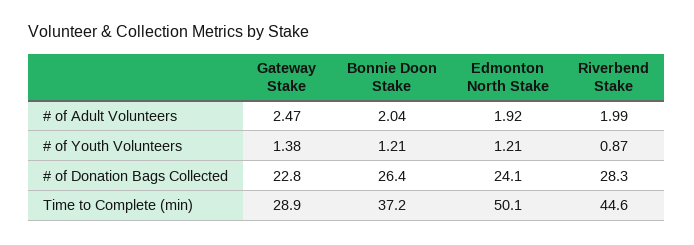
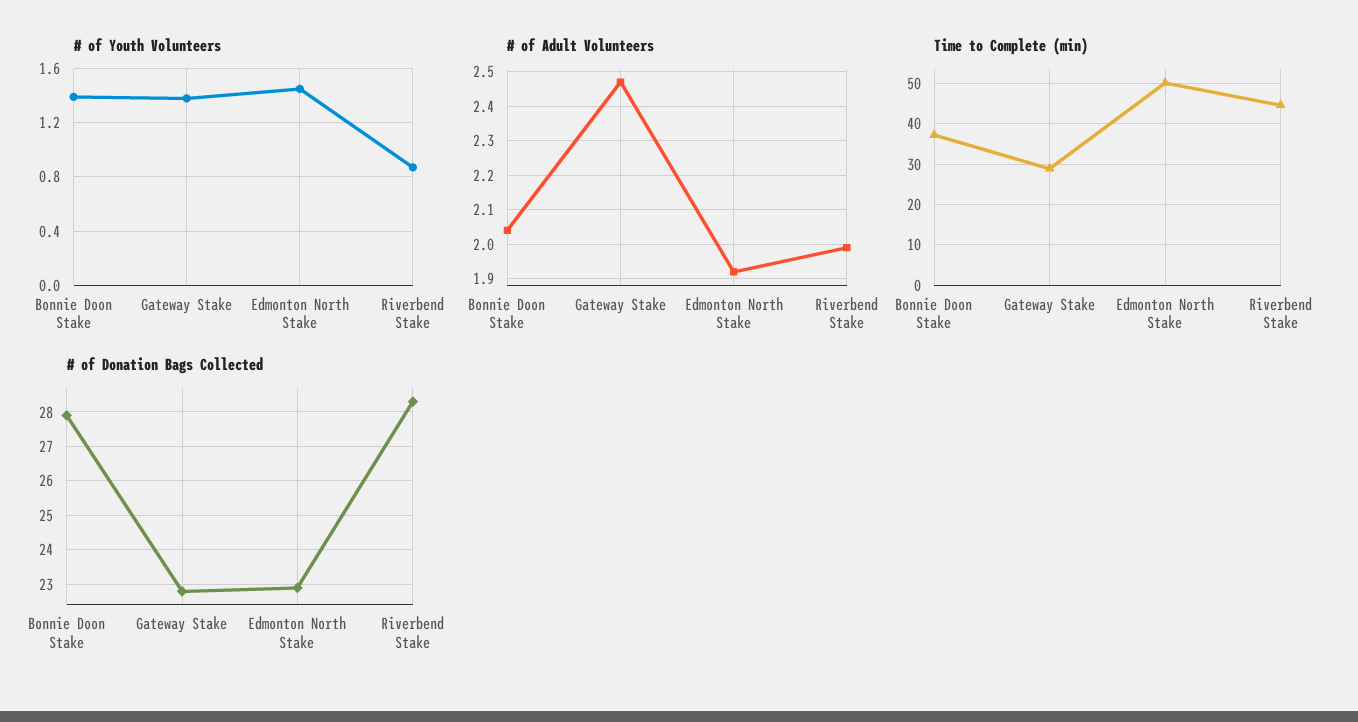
# of Youth Volunteers, Bonnie Doon Stake: 1.21 -> 1.4
# of Youth Volunteers, Edmonton North Stake: 1.21 -> 1.45
# of Donation Bags Collected, Bonnie Doon Stake: 26.4 -> 28
# of Donation Bags Collected, Edmonton North Stake: 24.1 -> 23

